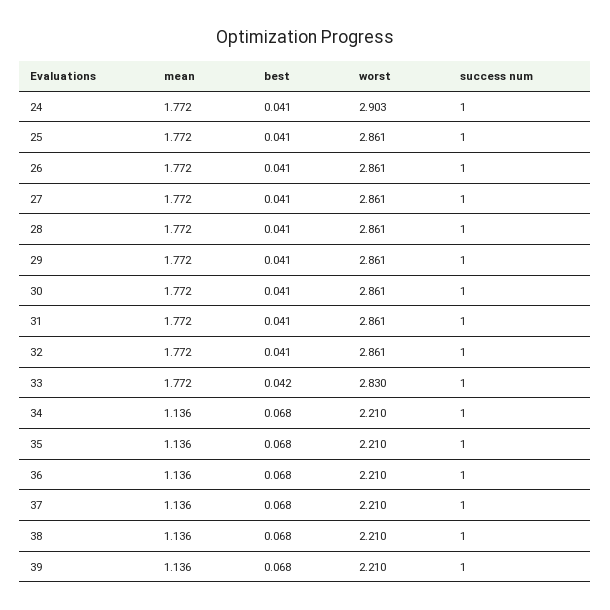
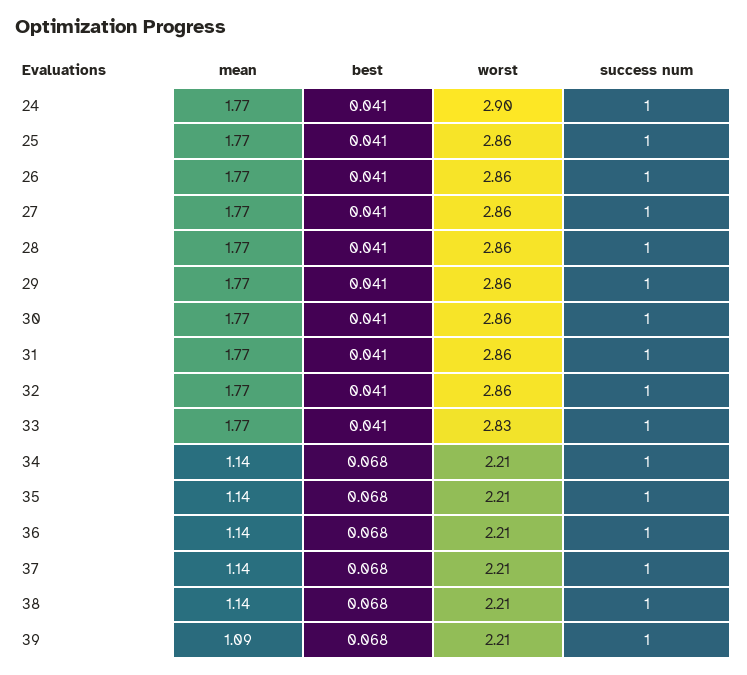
best, 33: 0.042 -> 0.041
mean, 39: 1.136 -> 1.09

